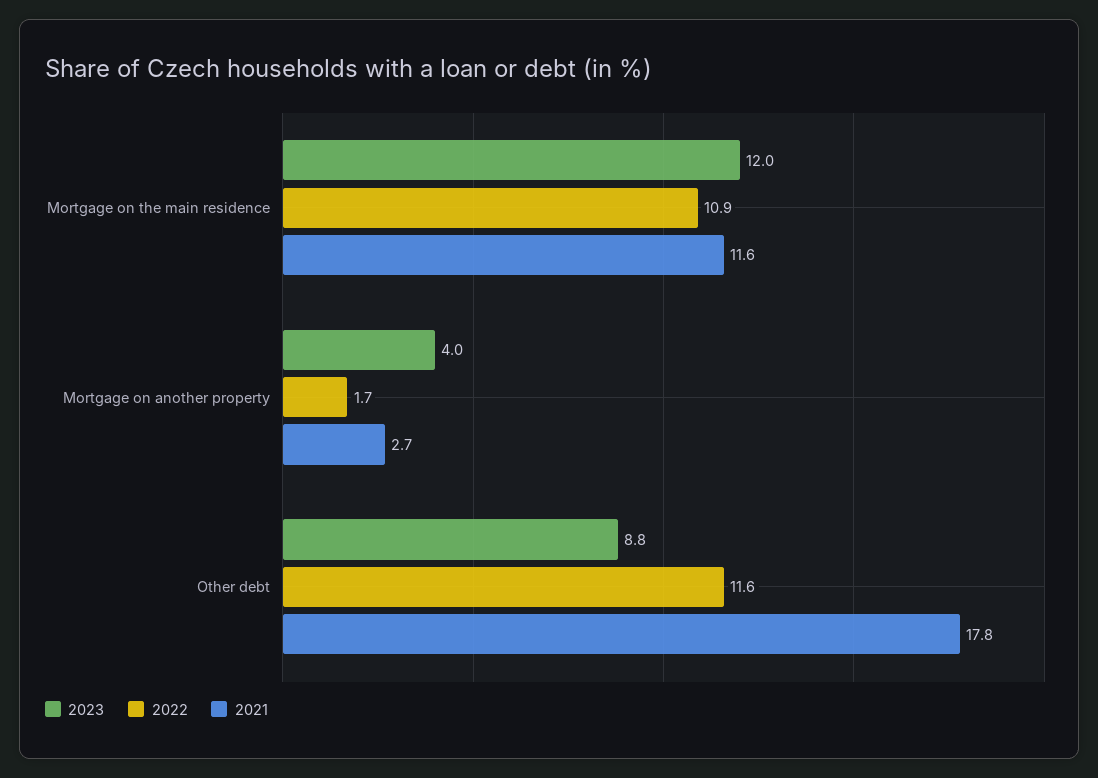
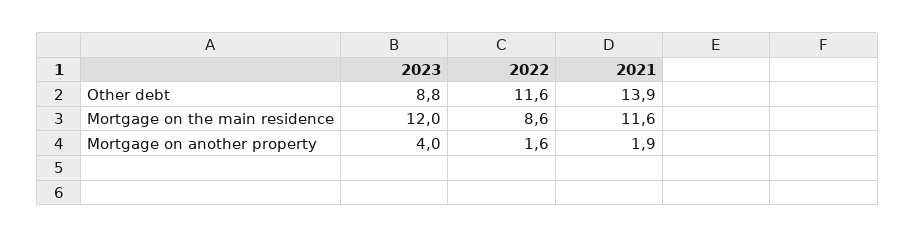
2022, Mortgage on the main residence: 10.9 -> 8.6
2022, Mortgage on another property: 1.7 -> 1.6
2021, Mortgage on another property: 2.7 -> 1.9
2021, Other debt: 17.8 -> 13.9

